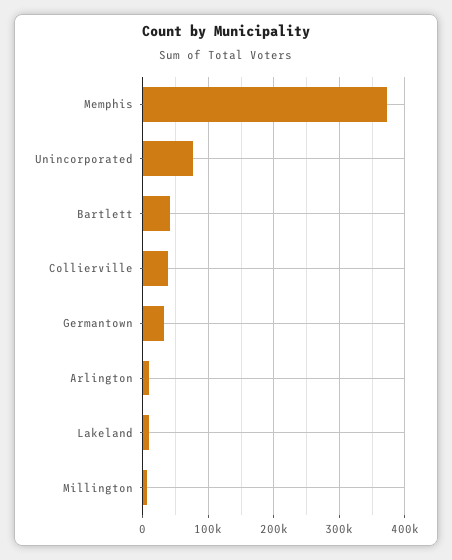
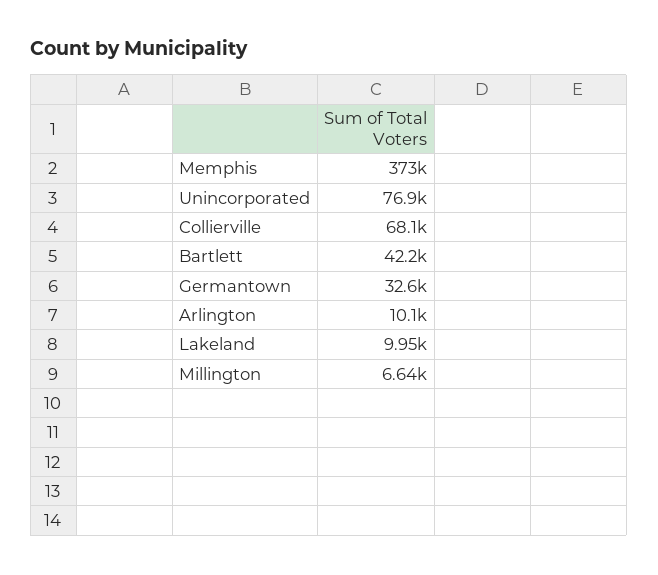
Collierville: 40000 -> 68100

